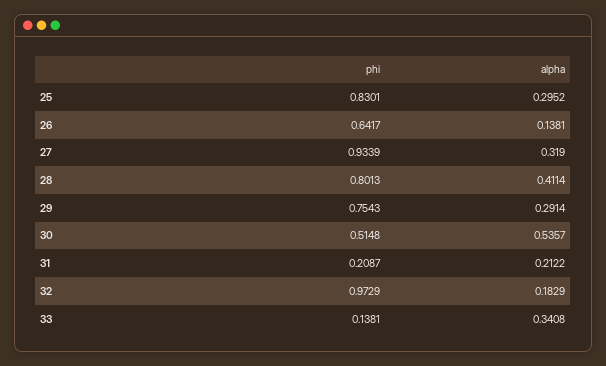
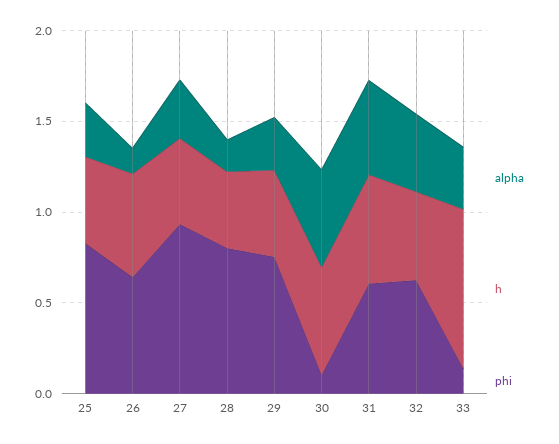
alpha, 28: 0.4114 -> 0.2
phi, 30: 0.5148 -> 0.1
phi, 31: 0.2087 -> 0.6
alpha, 31: 0.2122 -> 0.5
phi, 32: 0.9729 -> 0.6
alpha, 32: 0.1829 -> 0.4
h, 25: none -> 0.5
h, 26: none -> 0.6
h, 27: none -> 0.5
h, 28: none -> 0.4
h, 29: none -> 0.5
h, 30: none -> 0.6
h, 31: none -> 0.6
h, 32: none -> 0.5
h, 33: none -> 0.9

